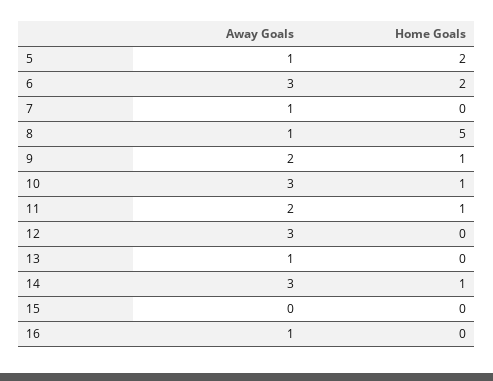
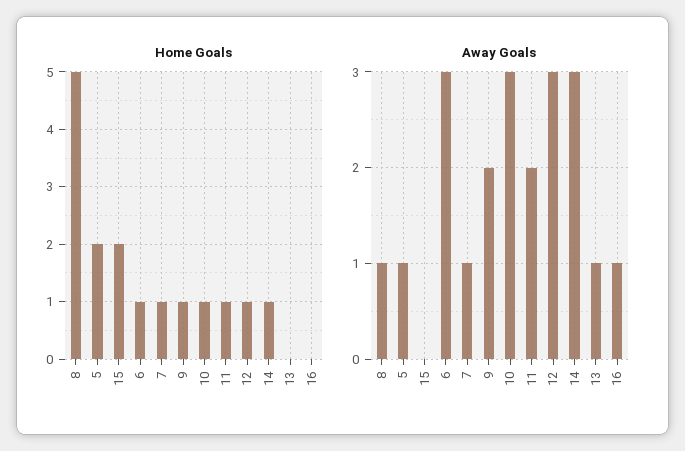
Home Goals, 6: 2 -> 1
Home Goals, 7: 0 -> 1
Home Goals, 12: 0 -> 1
Home Goals, 15: 0 -> 2

